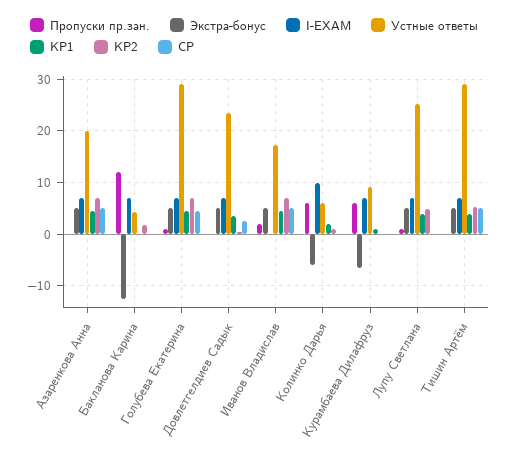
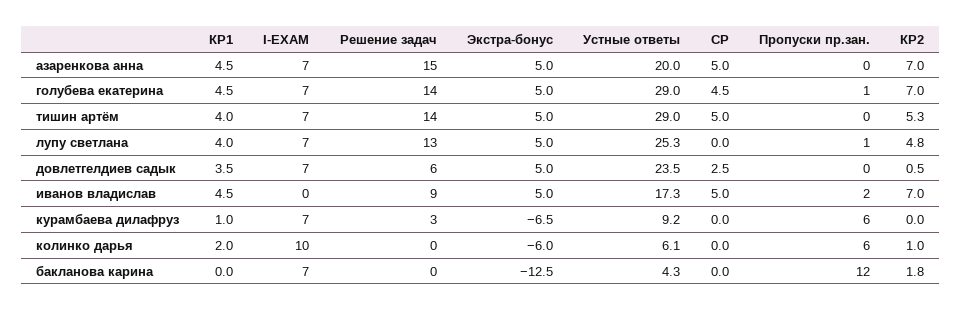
Решение задач, Азаренкова Анна: none -> 15
Решение задач, Голубева Екатерина: none -> 14
Решение задач, Тишин Артём: none -> 14
Решение задач, Лупу Светлана: none -> 13
Решение задач, Довлетгелдиев Садык: none -> 6
Решение задач, Иванов Владислав: none -> 9
Решение задач, Курамбаева Дилафруз: none -> 3
Решение задач, Колинко Дарья: none -> 0
Решение задач, Бакланова Карина: none -> 0

